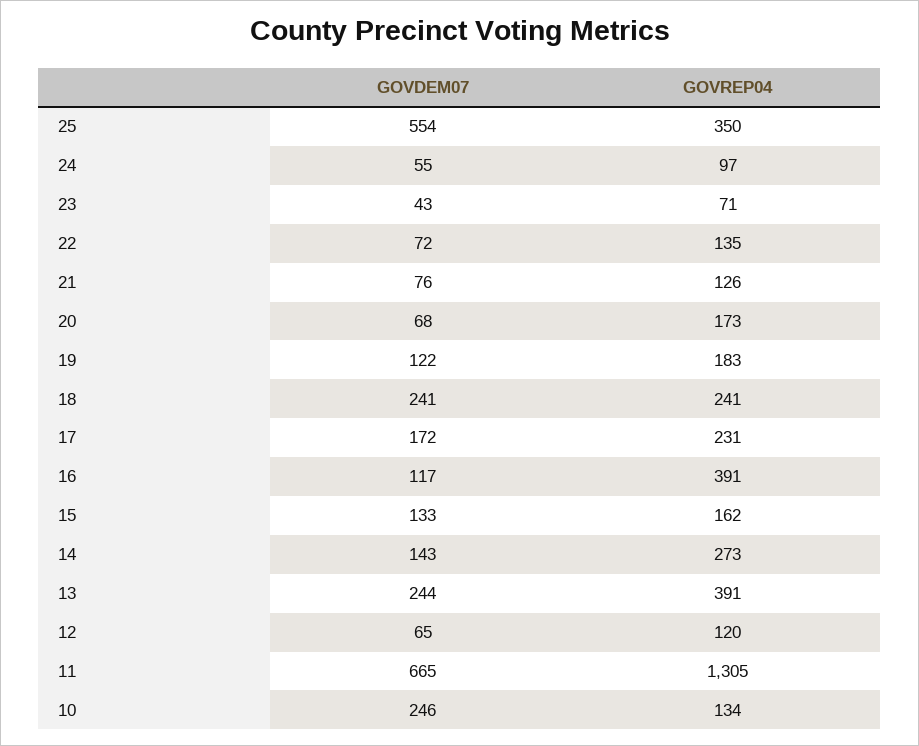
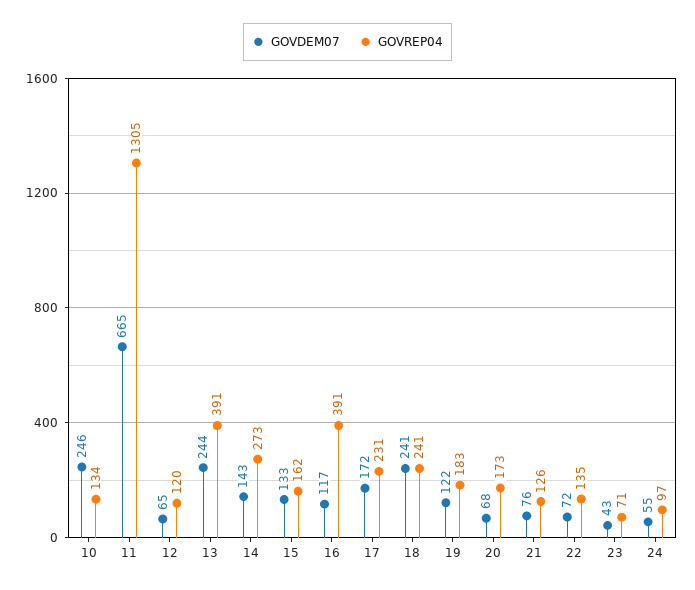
GOVDEM07, 25: 554 -> none
GOVREP04, 25: 350 -> none

